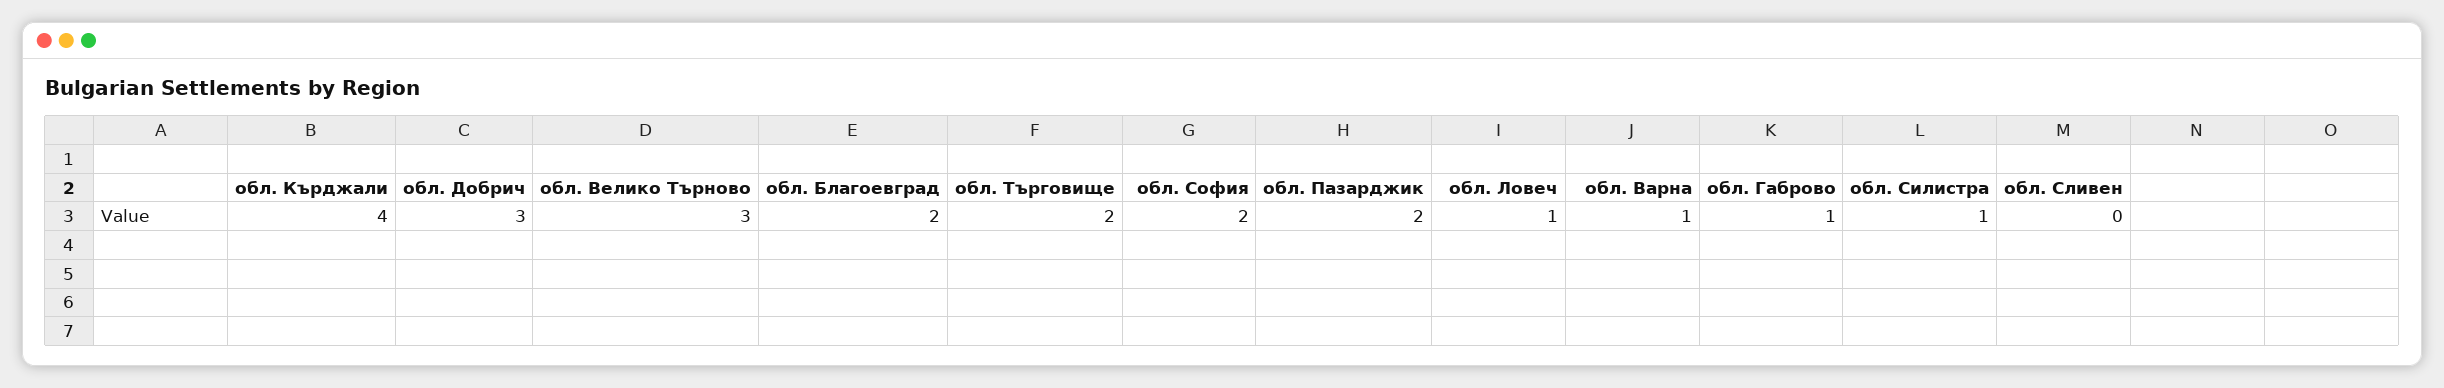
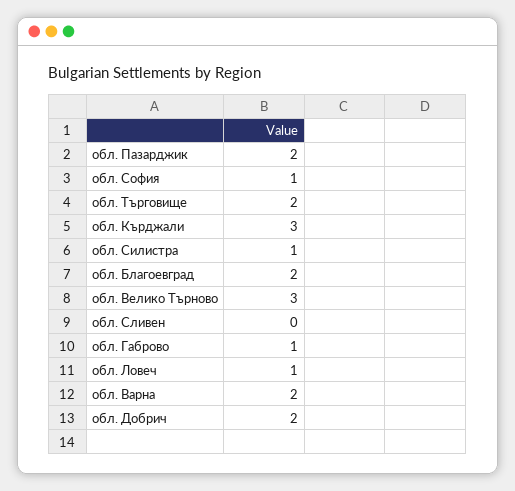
обл. Кърджали: 4 -> 3
обл. Добрич: 3 -> 2
обл. София: 2 -> 1
обл. Варна: 1 -> 2

